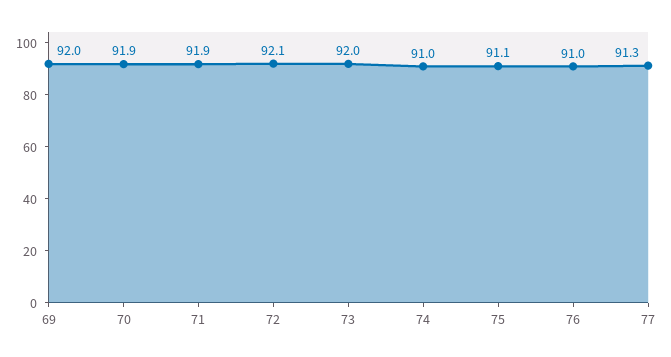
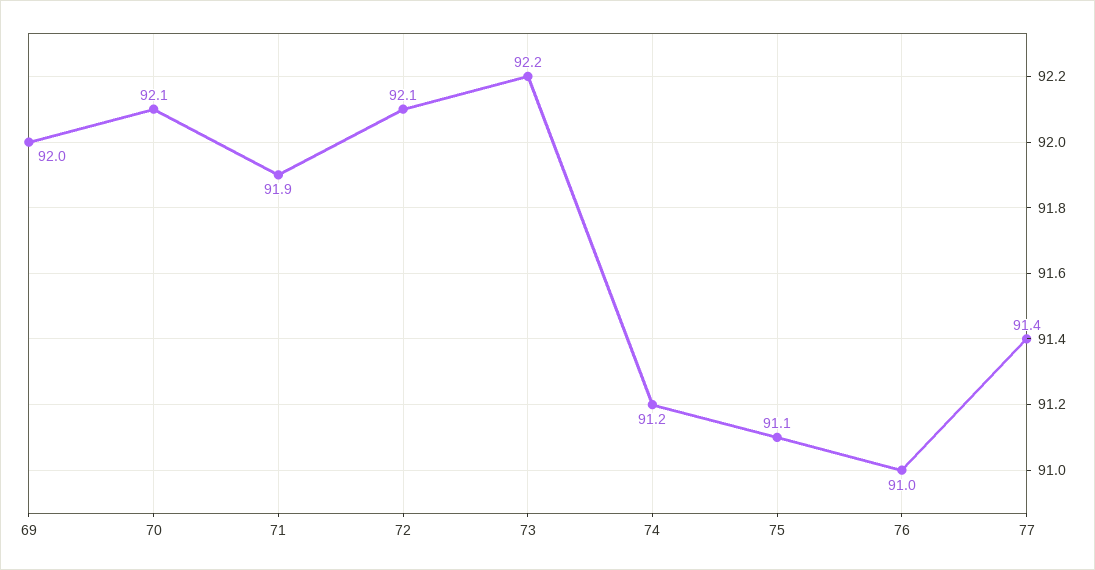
70: 91.9 -> 92.1
73: 92 -> 92.2
74: 91 -> 91.2
77: 91.3 -> 91.4

